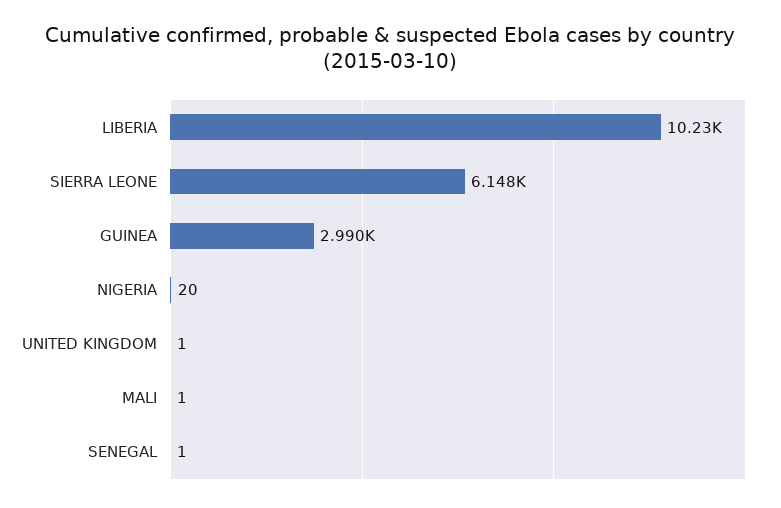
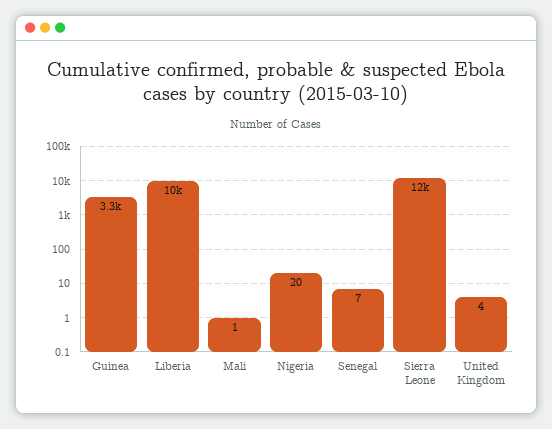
SIERRA LEONE: 6148 -> 12000
GUINEA: 2990 -> 3300
UNITED KINGDOM: 1 -> 4
SENEGAL: 1 -> 7

